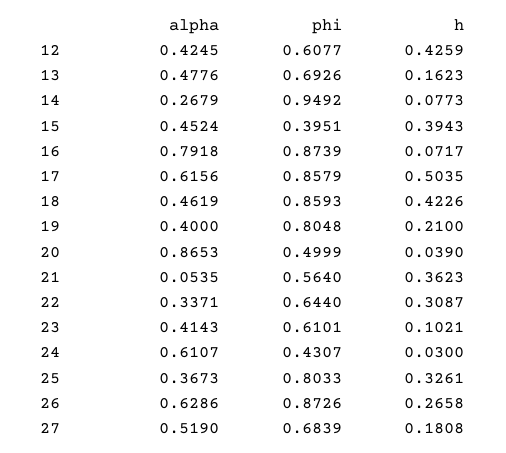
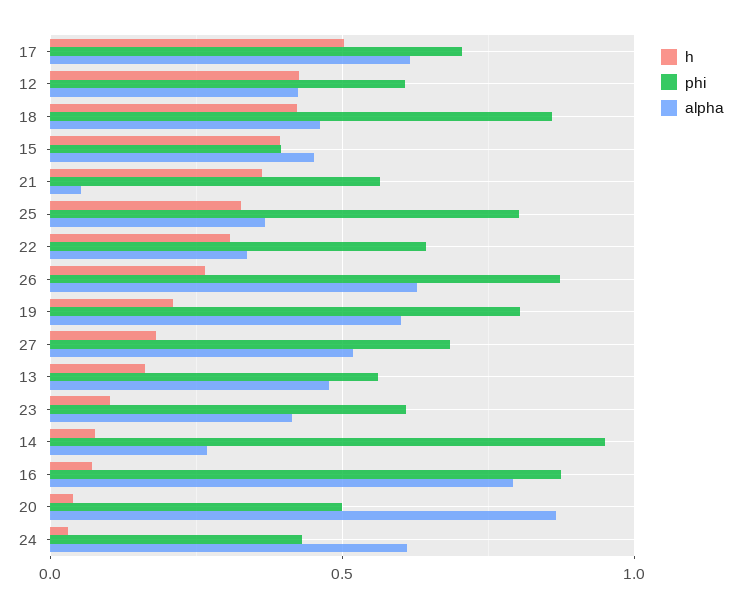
phi, 13: 0.6926 -> 0.55
phi, 17: 0.8579 -> 0.7
alpha, 19: 0.4 -> 0.6

